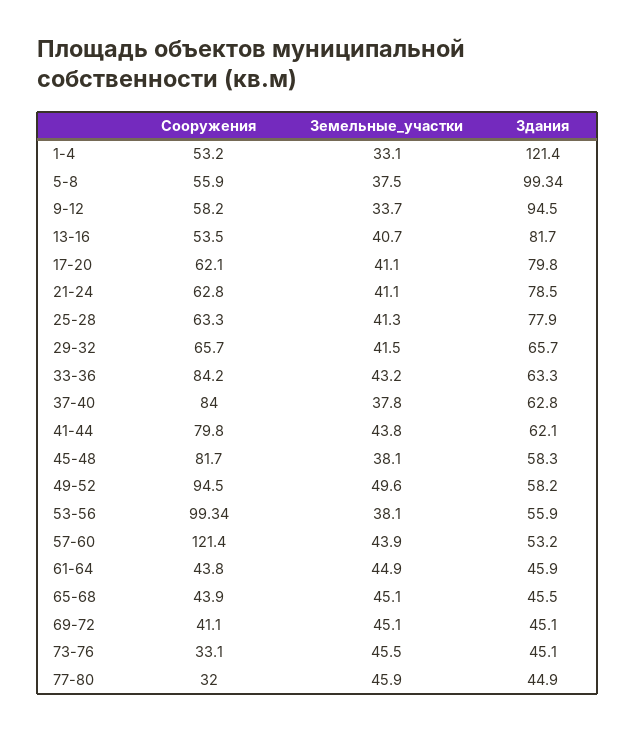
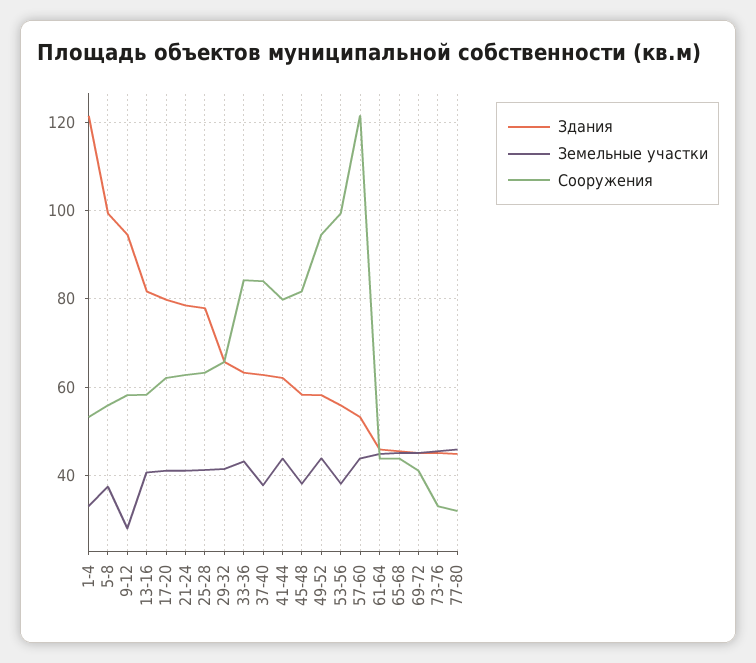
Земельные_участки, 9-12: 33.7 -> 28
Сооружения, 13-16: 53.5 -> 58
Земельные_участки, 49-52: 49.6 -> 44

